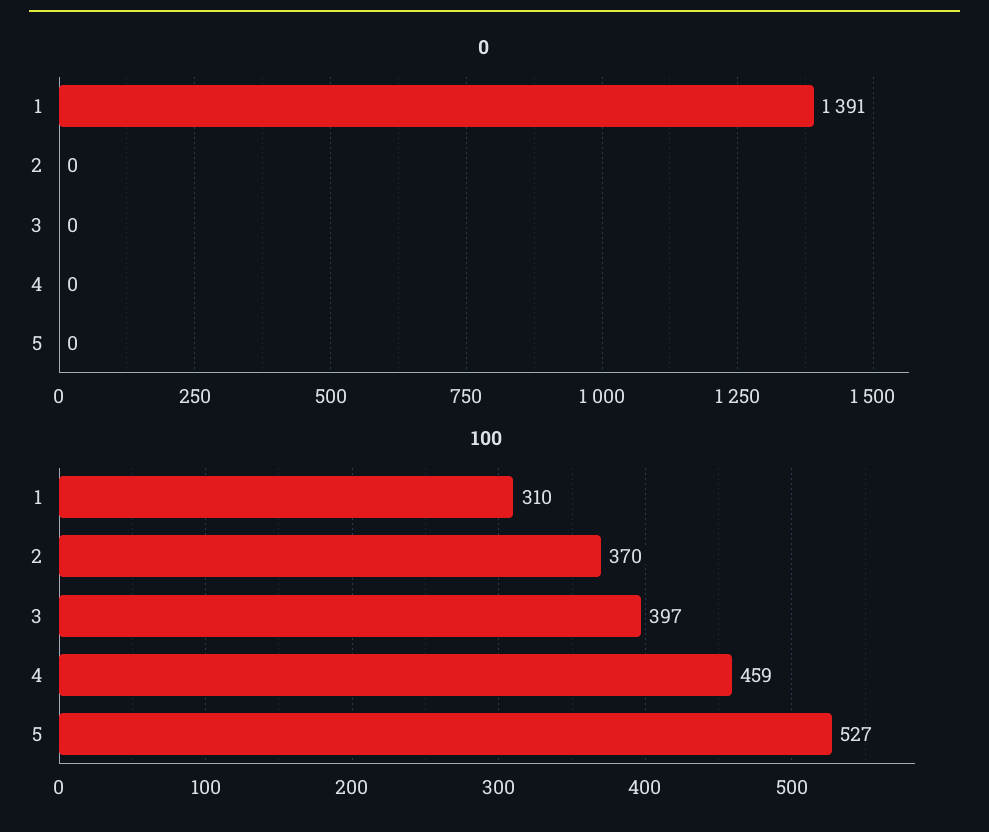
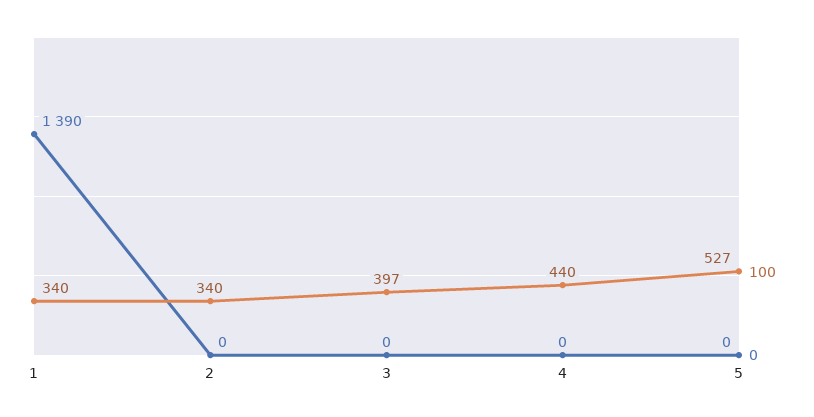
0, 1: 1391 -> 1390
100, 1: 310 -> 340
100, 2: 370 -> 340
100, 4: 459 -> 440

